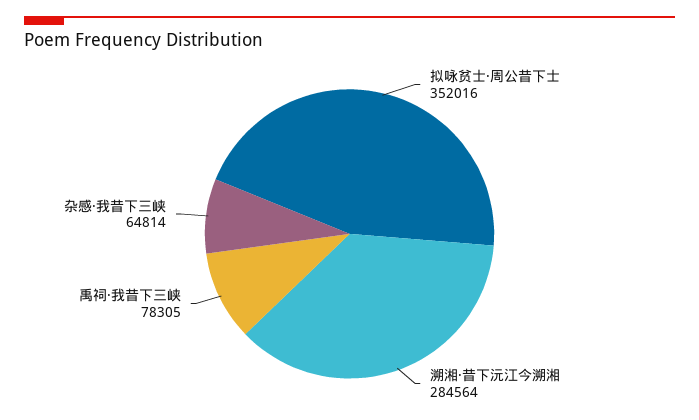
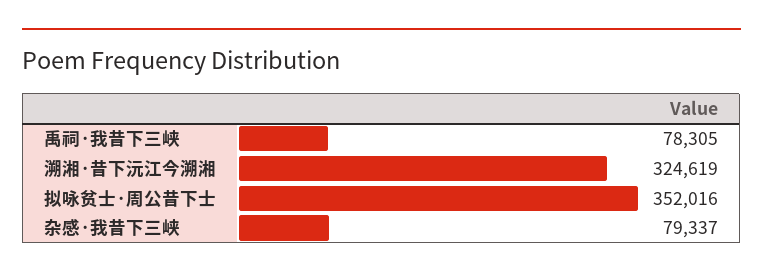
溯湘·昔下沅江今溯湘: 284564 -> 324619
杂感·我昔下三峡: 64814 -> 79337

